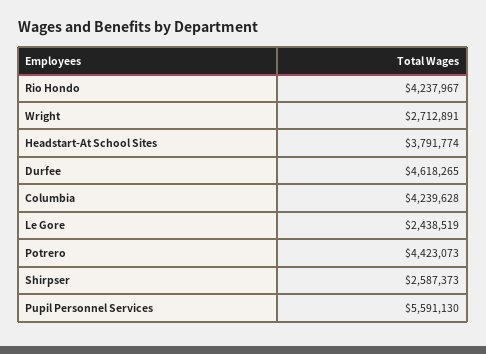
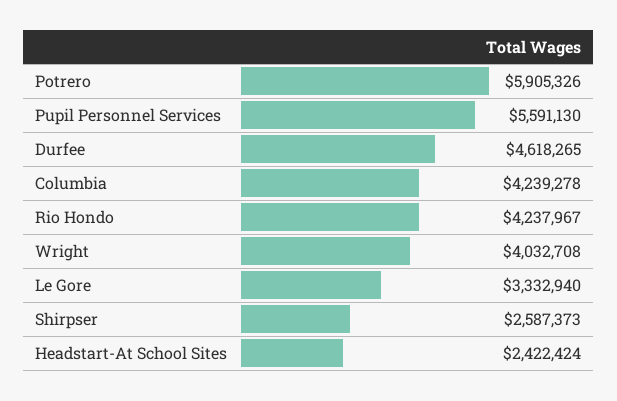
Wright: 2712891 -> 4032708
Headstart-At School Sites: 3791774 -> 2422424
Columbia: 4239628 -> 4239278
Le Gore: 2438519 -> 3332940
Potrero: 4423073 -> 5905326

